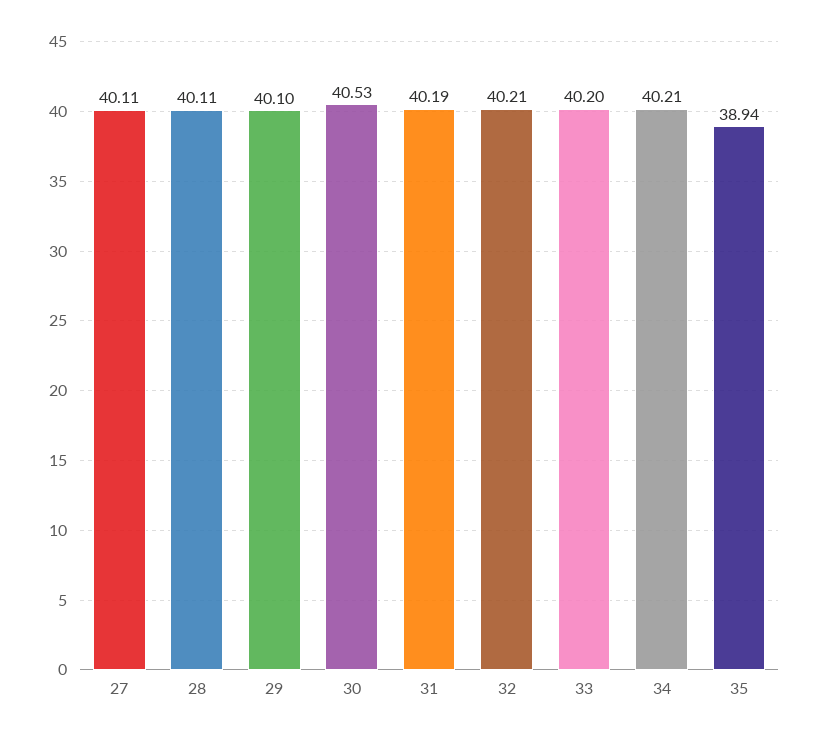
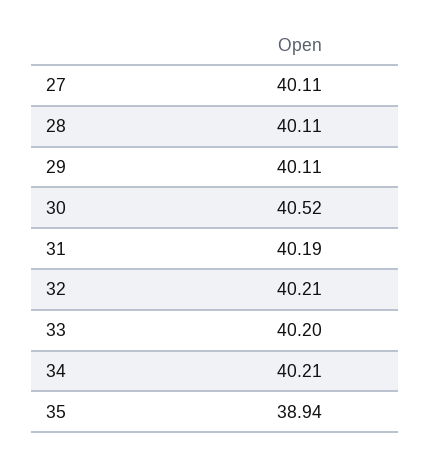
29: 40.1 -> 40.11
30: 40.53 -> 40.52

